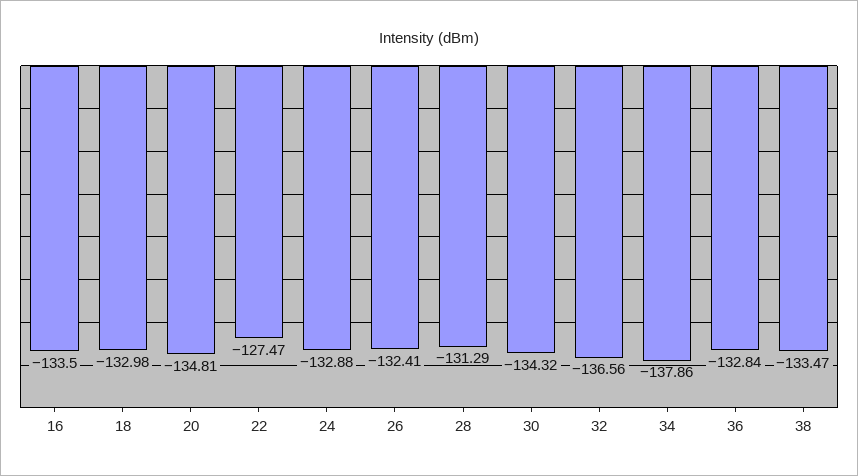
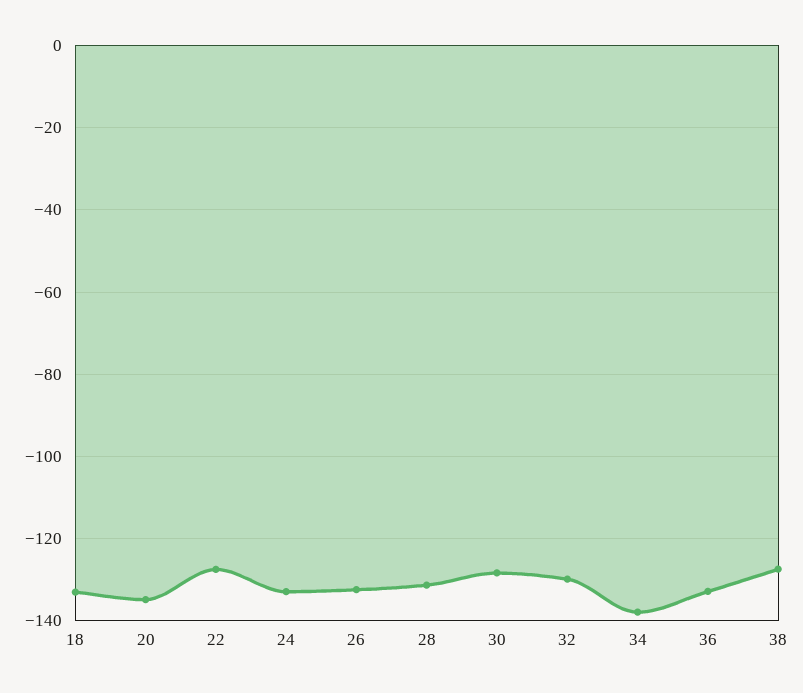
16: -133.5 -> none
30: -134.32 -> -128
32: -136.56 -> -130
38: -133.47 -> -128

